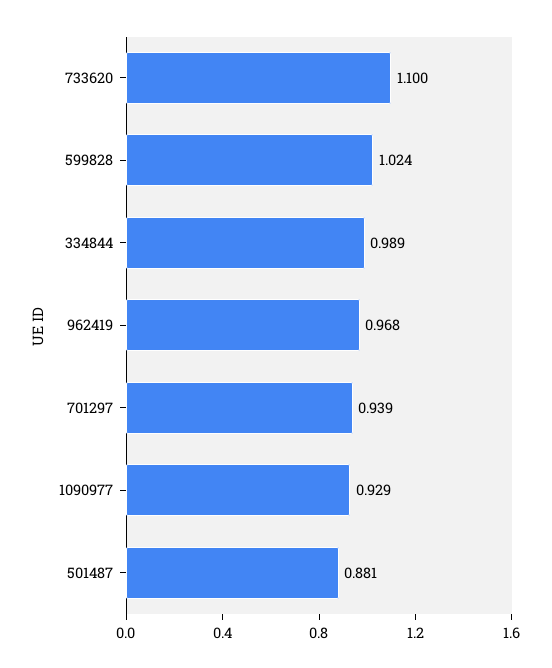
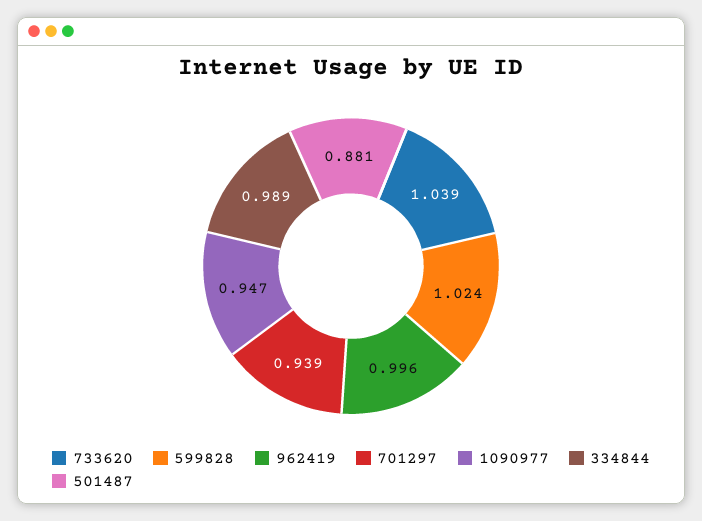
733620: 1.1 -> 1.039
962419: 0.968 -> 0.996
1090977: 0.929 -> 0.947

